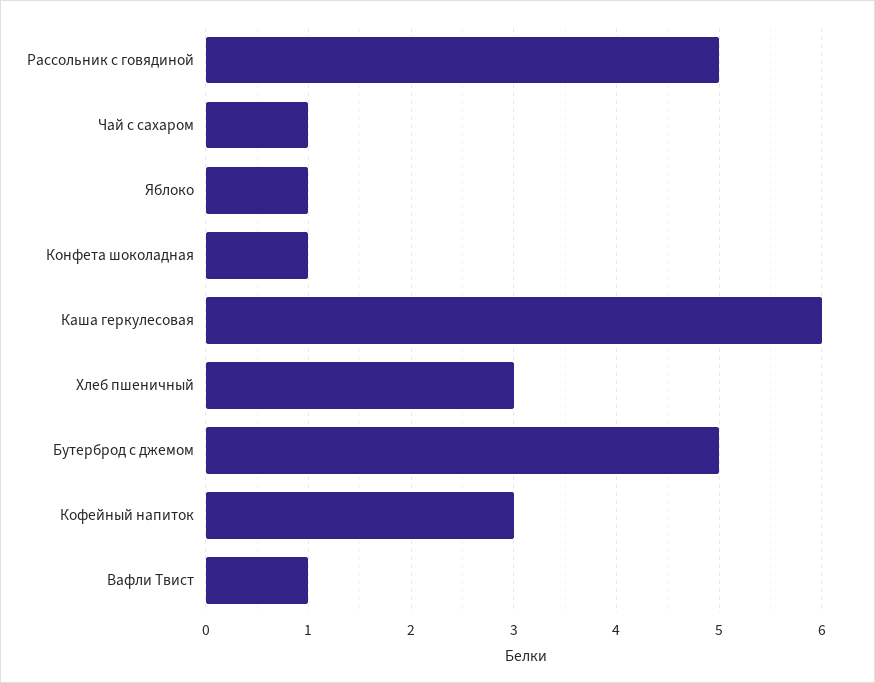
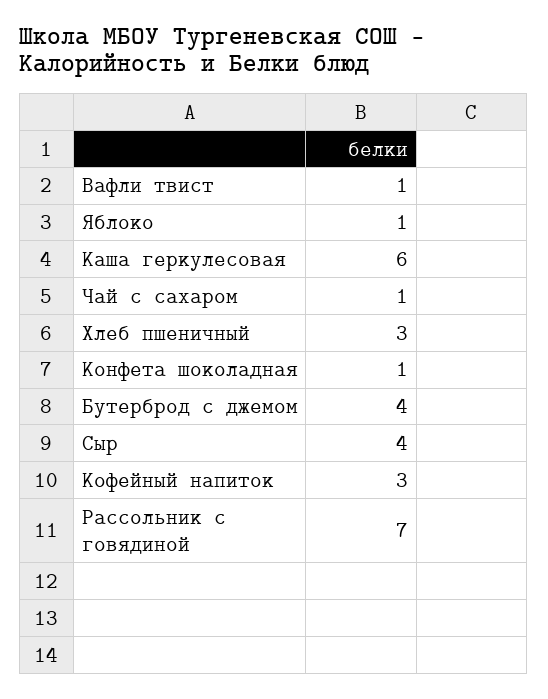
Рассольник с говядиной: 5 -> 7
Бутерброд с джемом: 5 -> 4
Сыр: none -> 4

